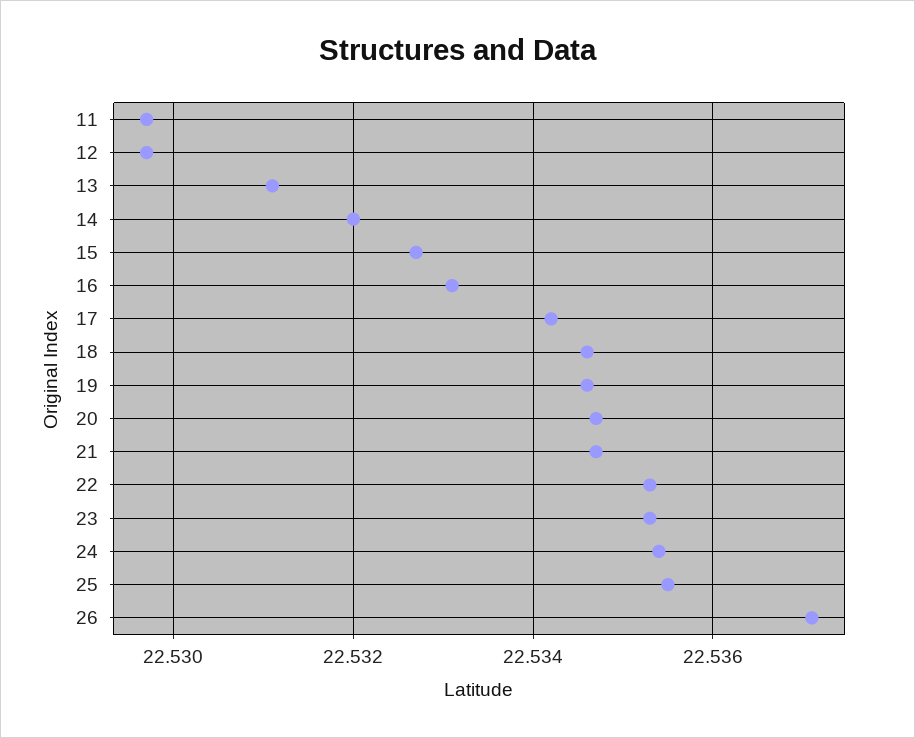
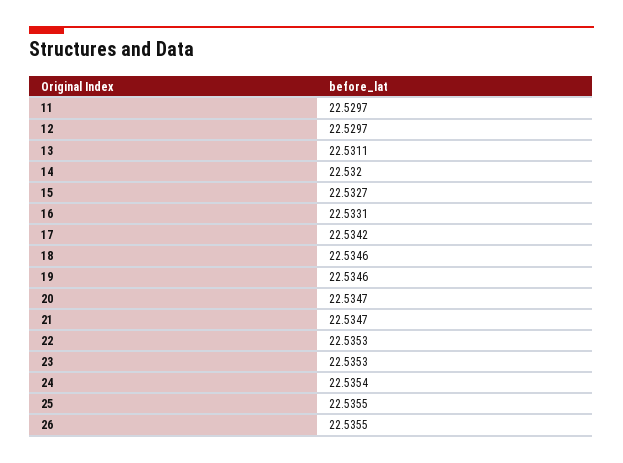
26: 22.537 -> 22.5355

